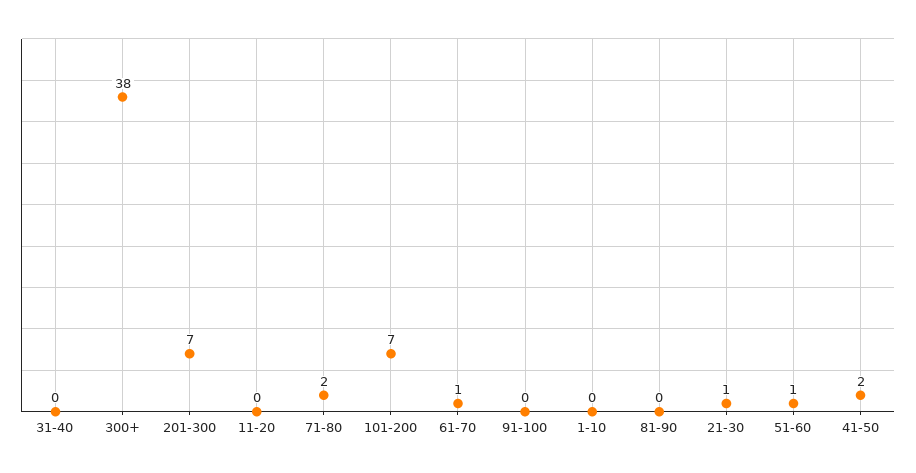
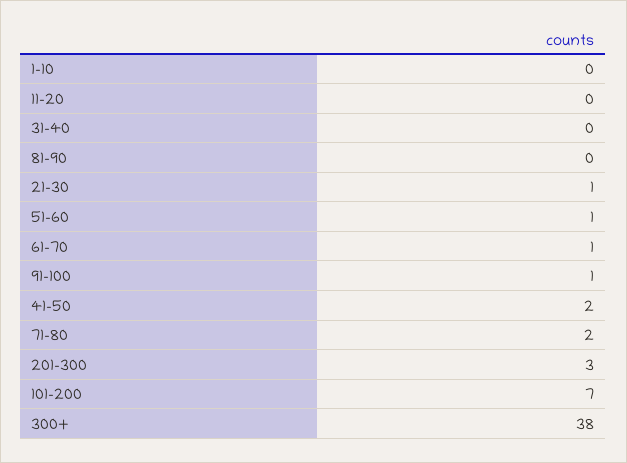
201-300: 7 -> 3
91-100: 0 -> 1

